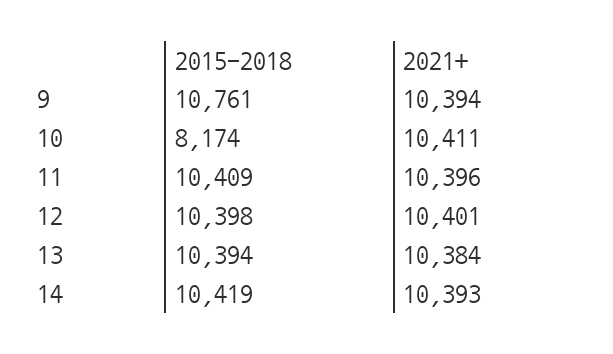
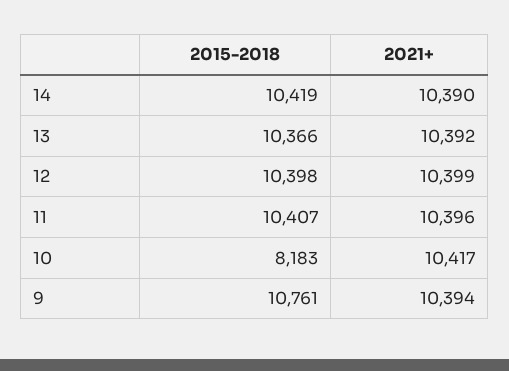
2015-2018, 10: 8174 -> 8183
2021+, 10: 10411 -> 10417
2015-2018, 11: 10409 -> 10407
2021+, 12: 10401 -> 10399
2015-2018, 13: 10394 -> 10366
2021+, 13: 10384 -> 10392
2021+, 14: 10393 -> 10390

